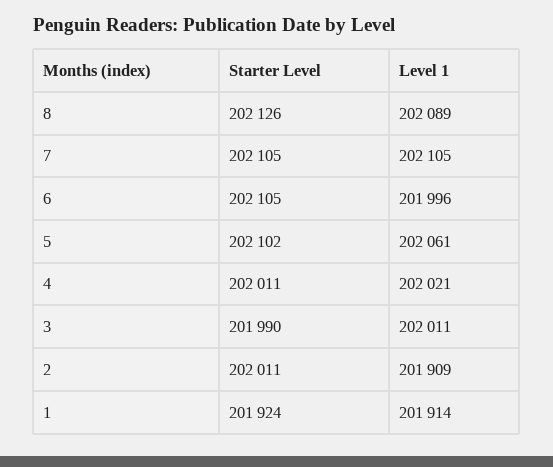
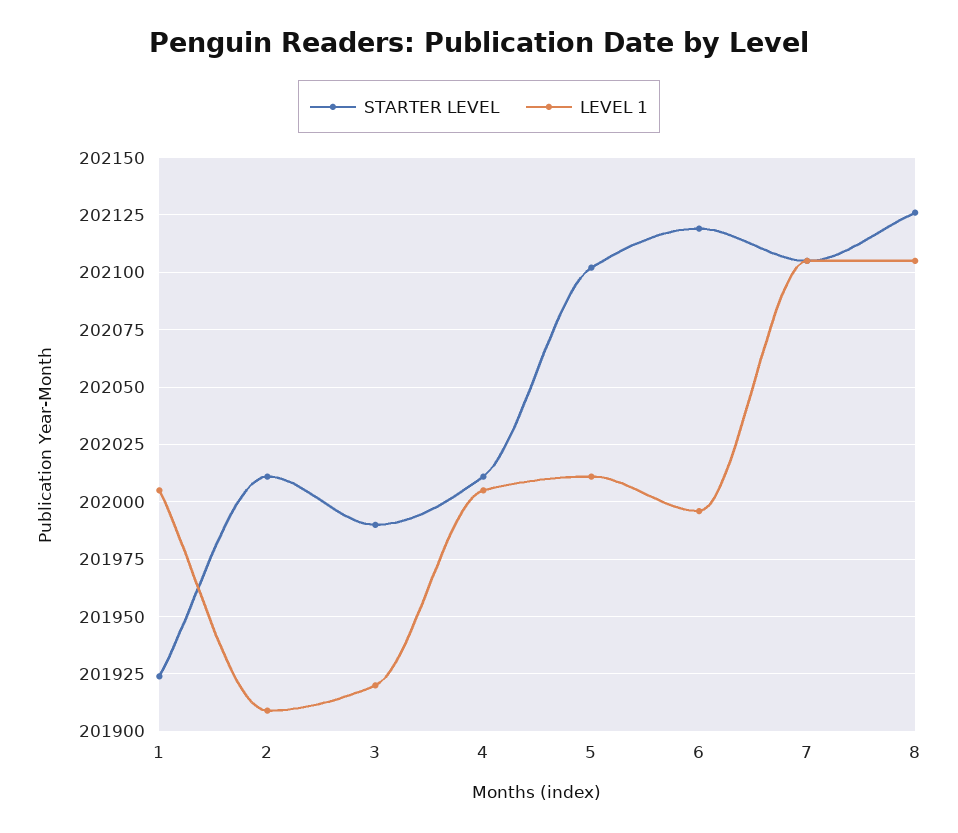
Level 1, 8: 202089 -> 202105
Starter Level, 6: 202105 -> 202120
Level 1, 5: 202061 -> 202010
Level 1, 4: 202021 -> 202005
Level 1, 3: 202011 -> 201920
Level 1, 1: 201914 -> 202005

